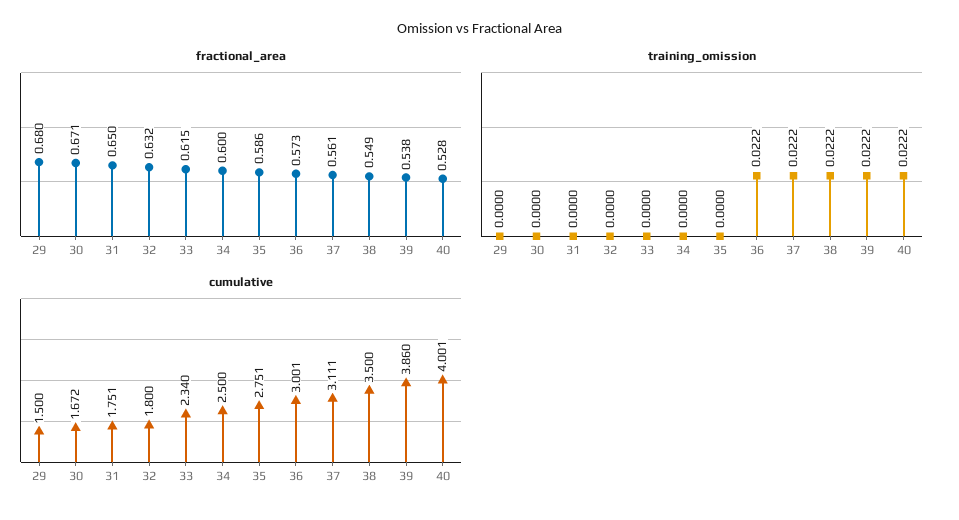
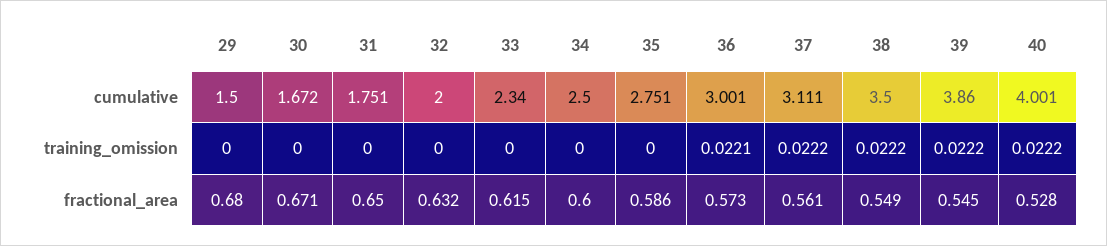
fractional_area, 39: 0.538 -> 0.545
training_omission, 36: 0.0222 -> 0.0221
cumulative, 32: 1.8 -> 2

